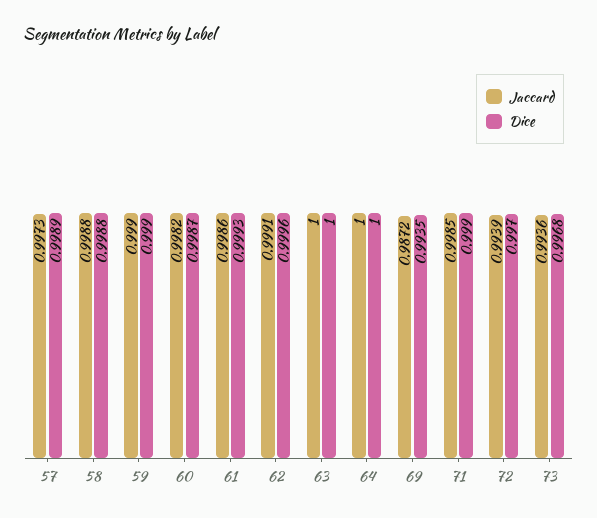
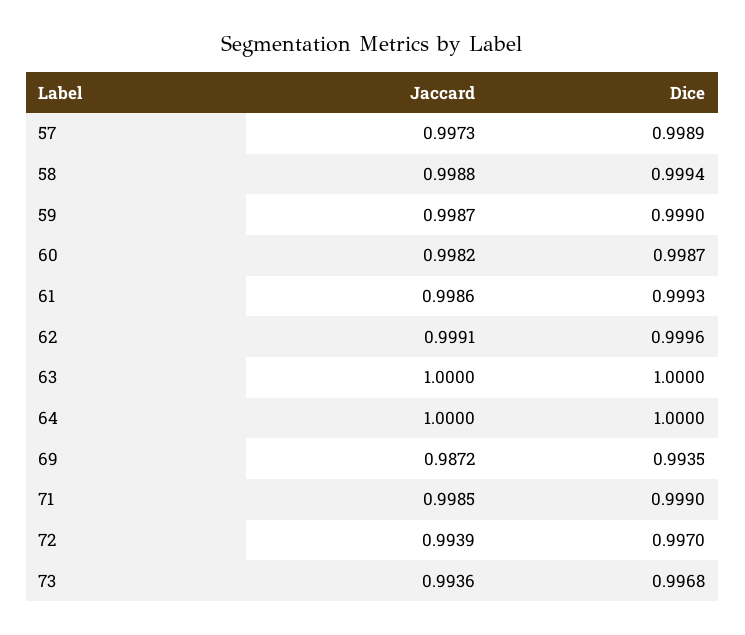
Dice, 58: 0.9988 -> 0.9994
Jaccard, 59: 0.999 -> 0.9987

